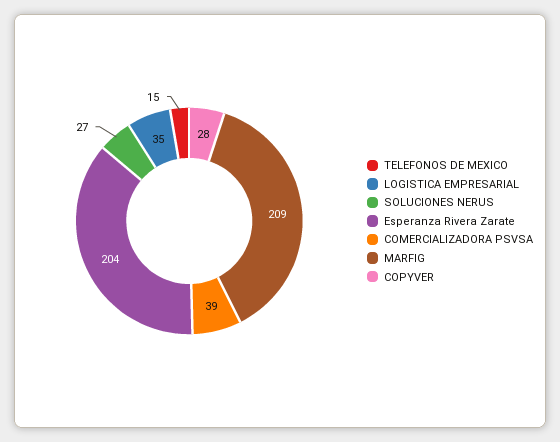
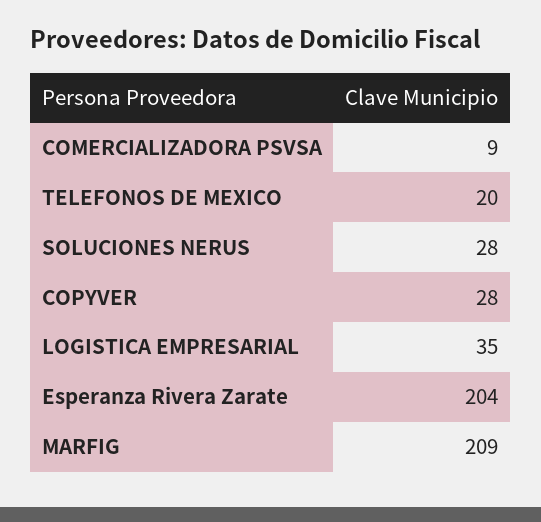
TELEFONOS DE MEXICO: 15 -> 20
SOLUCIONES NERUS: 27 -> 28
COMERCIALIZADORA PSVSA: 39 -> 9

